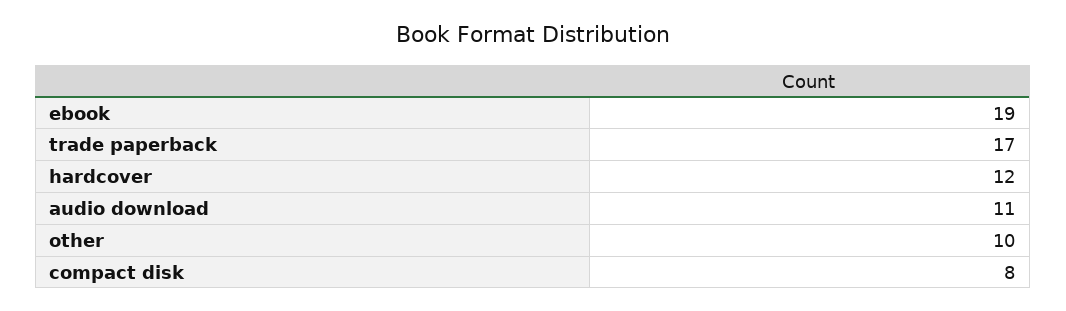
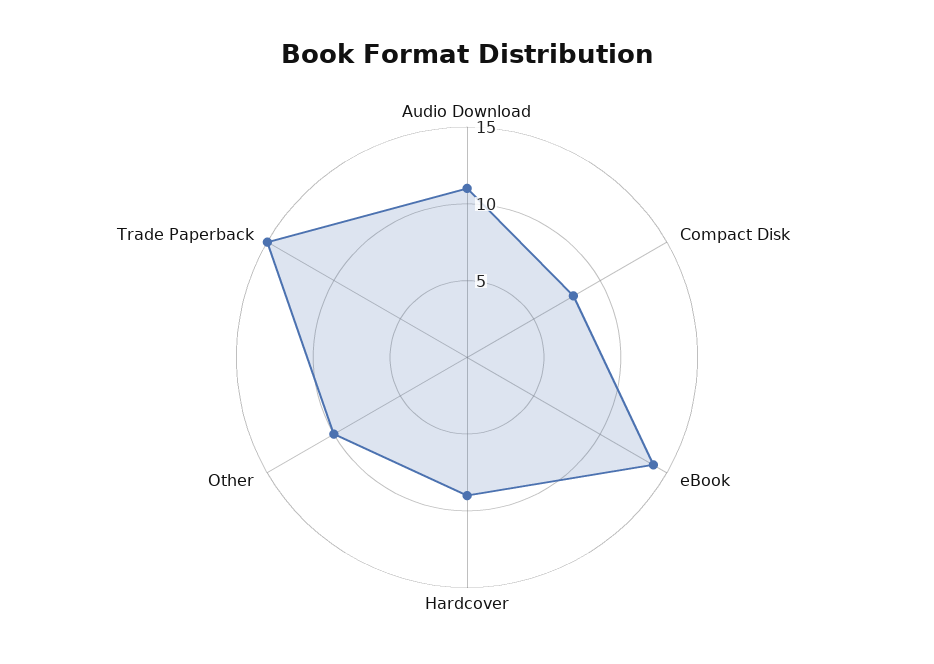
ebook: 19 -> 14
trade paperback: 17 -> 15
hardcover: 12 -> 9

